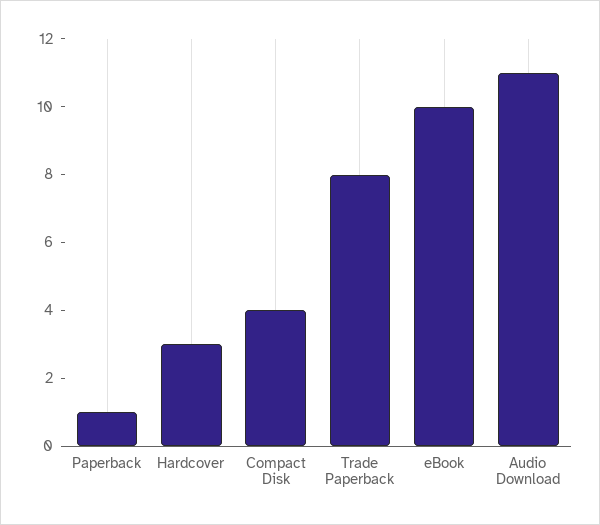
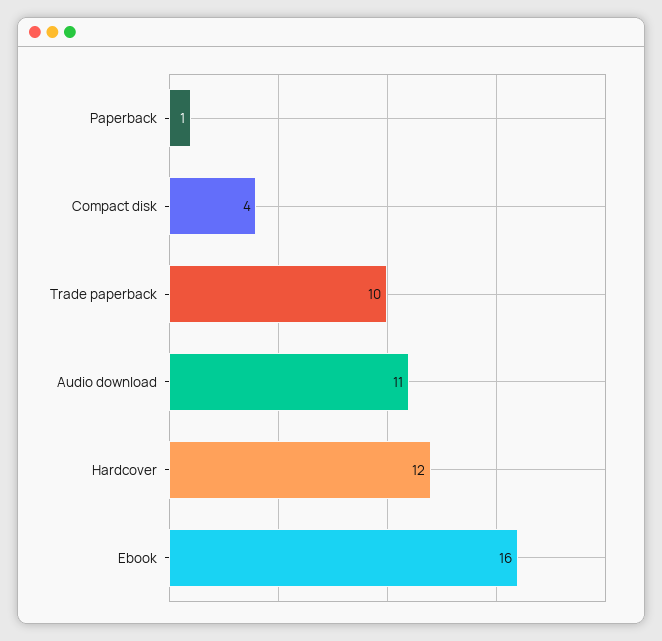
Hardcover: 3 -> 12
Trade Paperback: 8 -> 10
eBook: 10 -> 16

